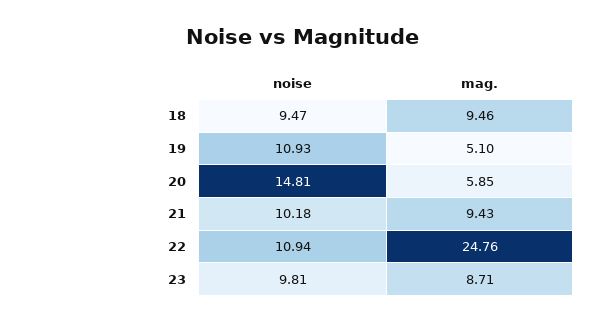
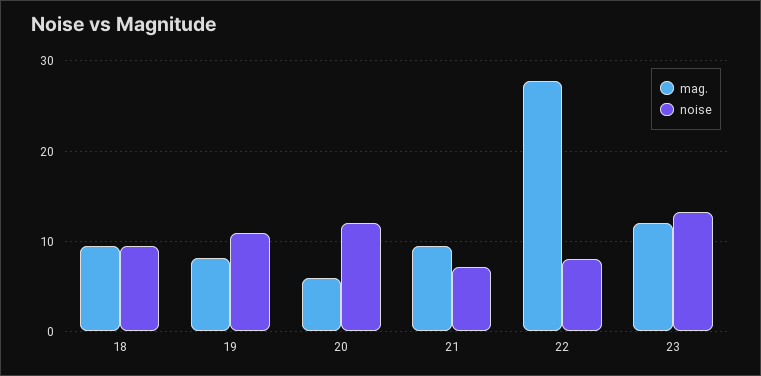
mag., 19: 5.1 -> 8
noise, 20: 14.81 -> 12
noise, 21: 10.18 -> 7
noise, 22: 10.94 -> 8
mag., 22: 24.76 -> 28
noise, 23: 9.81 -> 13
mag., 23: 8.71 -> 12

